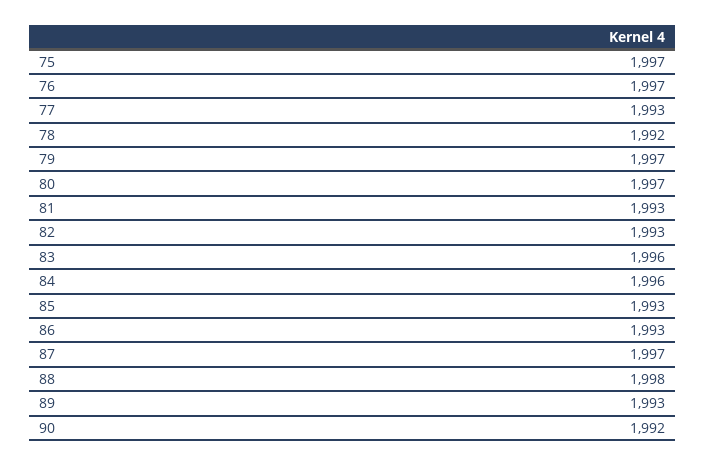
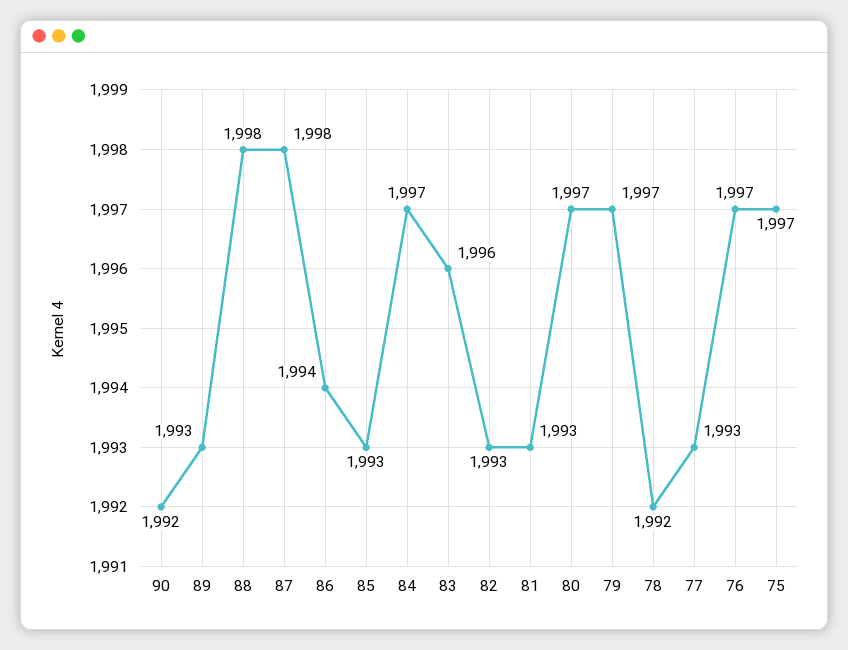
84: 1996 -> 1997
86: 1993 -> 1994
87: 1997 -> 1998

